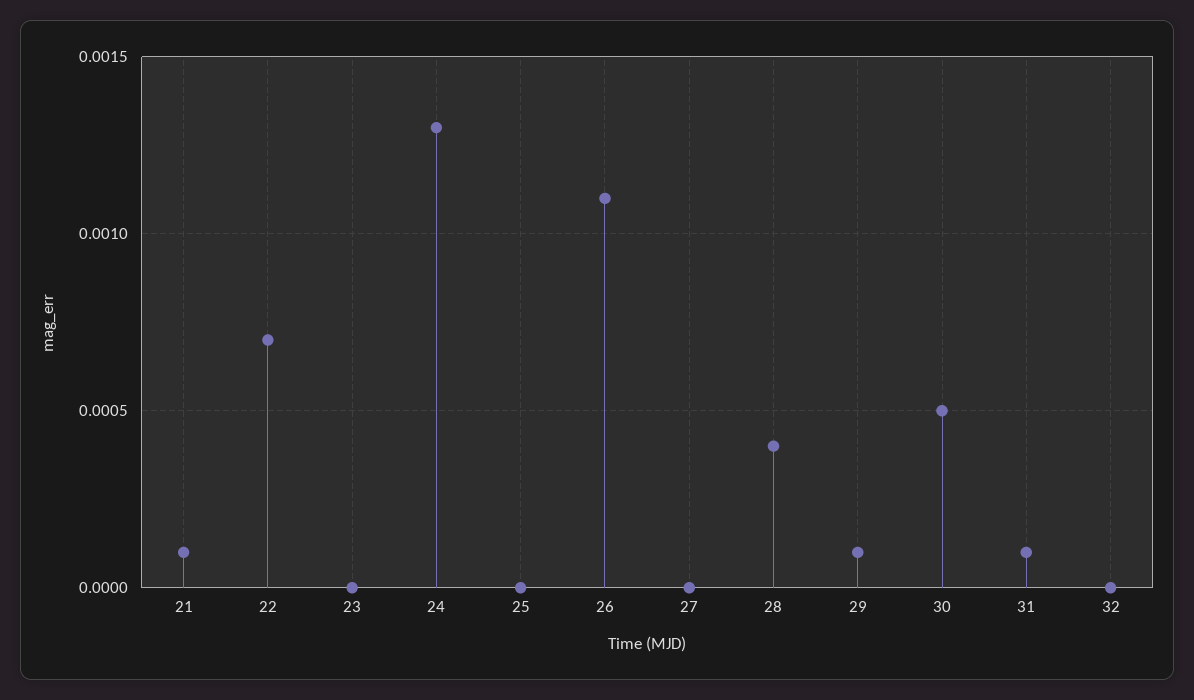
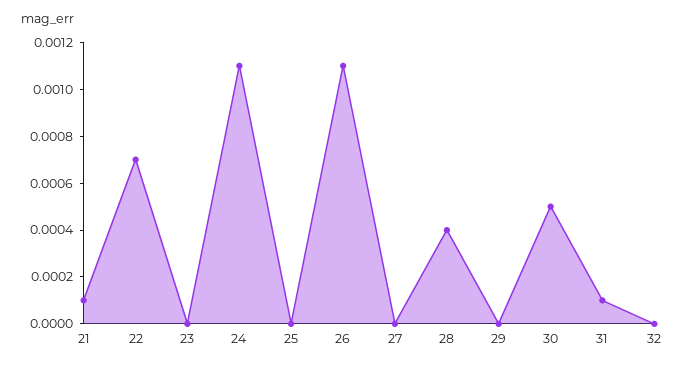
24: 0.0013 -> 0.0011
29: 0.0001 -> 0

